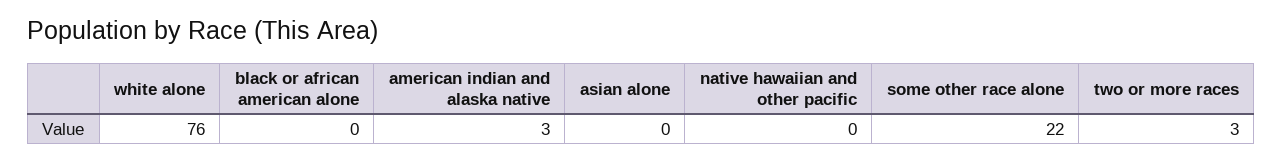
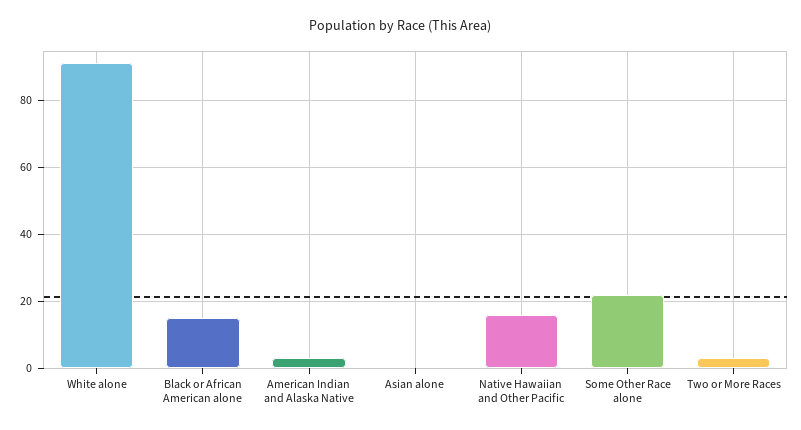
white alone: 76 -> 90
black or african american alone: 0 -> 15
native hawaiian and other pacific: 0 -> 15

